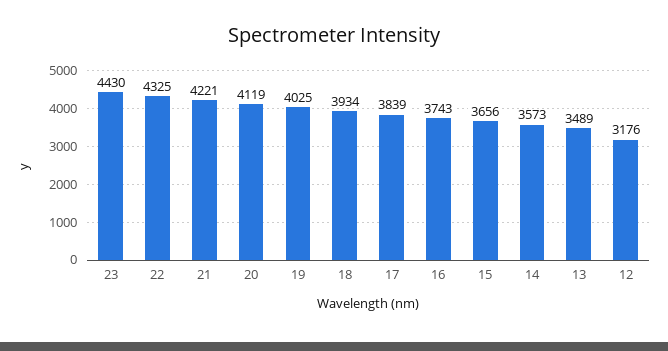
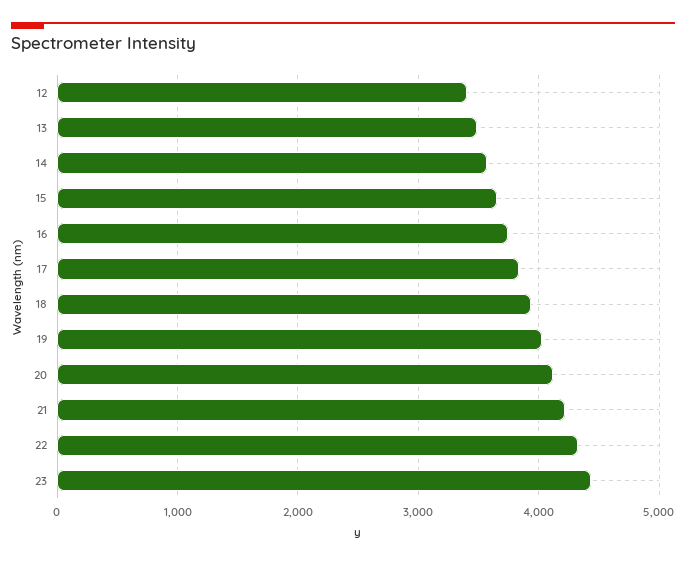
12: 3176 -> 3400

